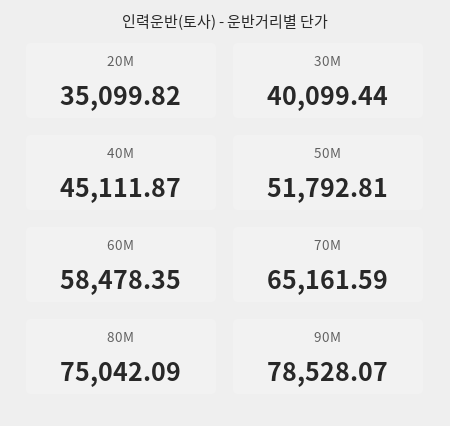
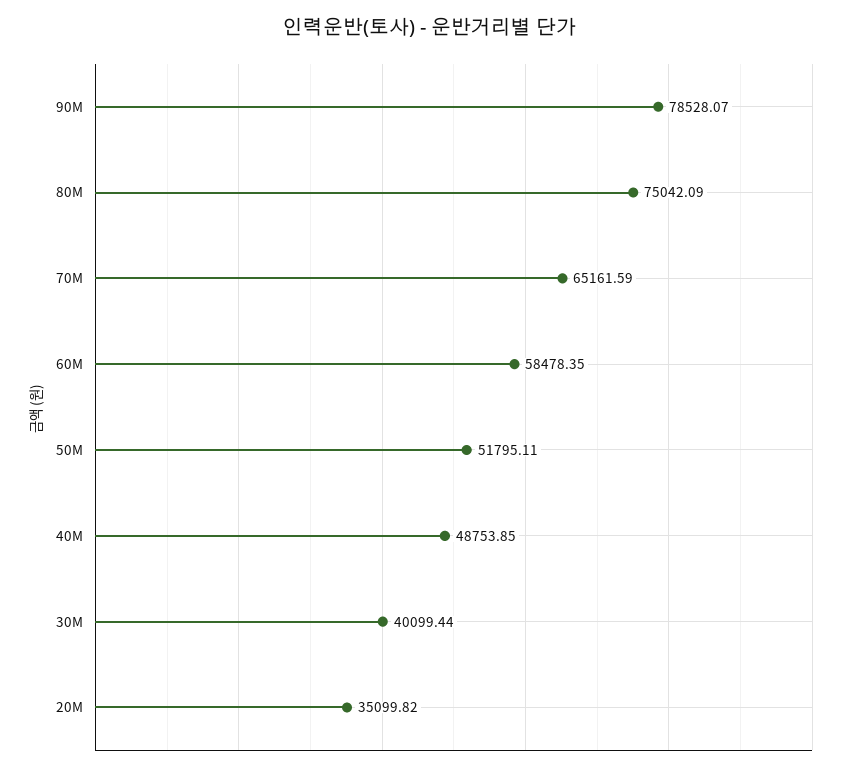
40M: 45111.87 -> 48753.85
50M: 51792.81 -> 51795.11

